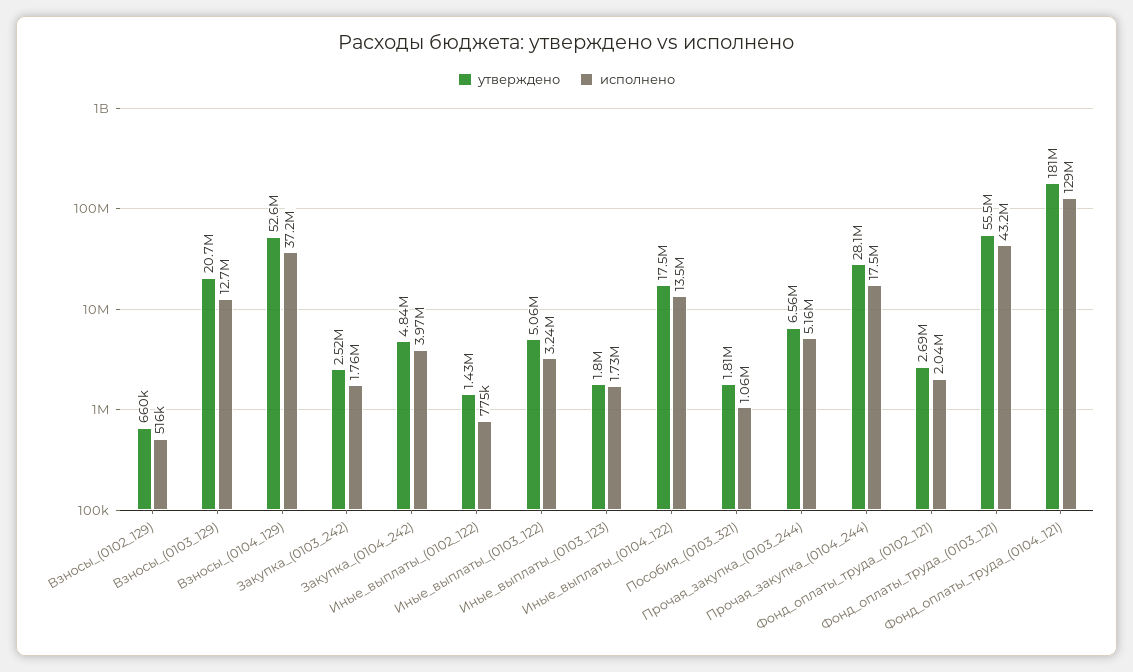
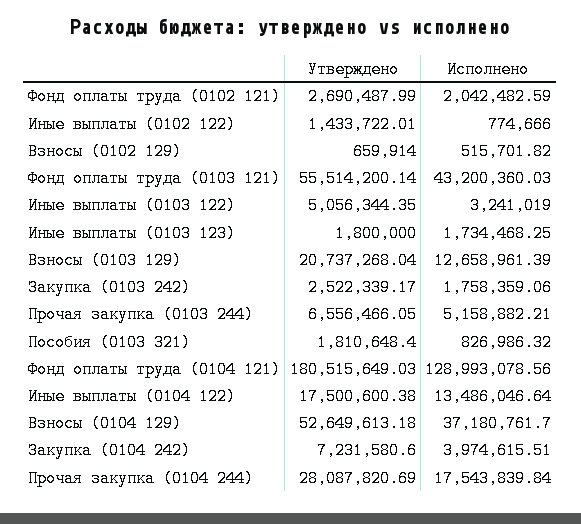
утверждено, Закупка_(0104_242): 4840000 -> 7231580.6
исполнено, Пособия_(0103_321): 1060000 -> 826986.32

